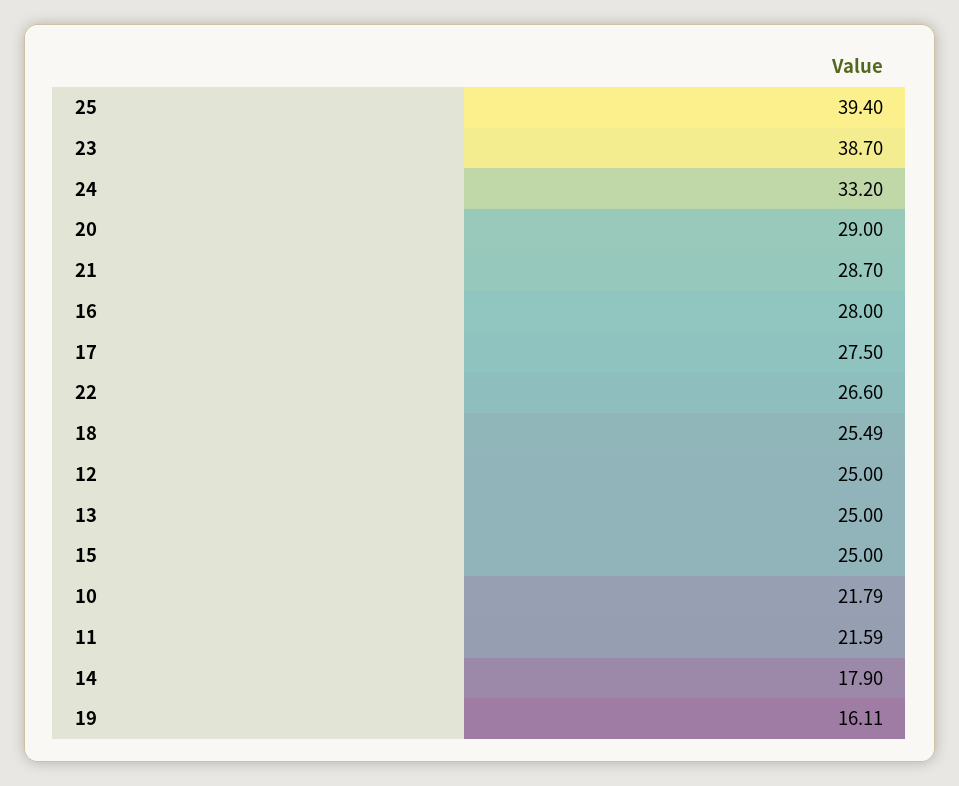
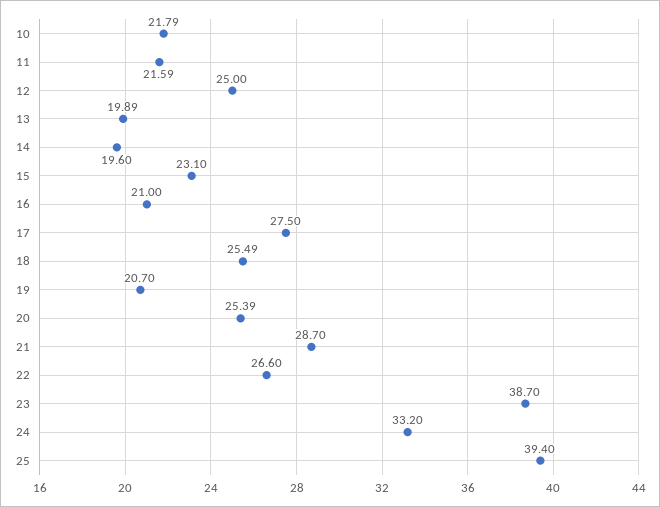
20: 29 -> 25.39
16: 28 -> 21
13: 25 -> 19.89
15: 25 -> 23.1
14: 17.9 -> 19.6
19: 16.11 -> 20.7

